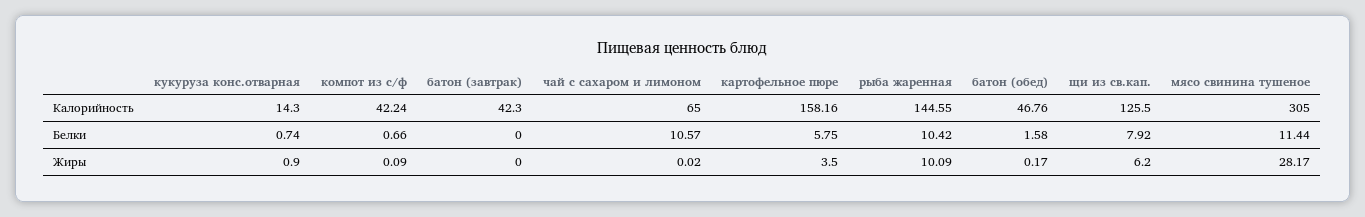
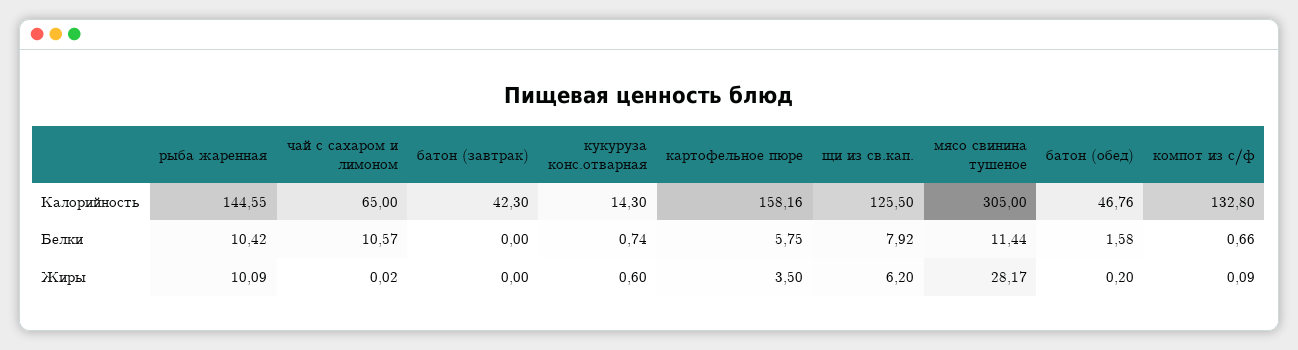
компот из с/ф, Калорийность: 42.24 -> 132.8
кукуруза конс.отварная, Жиры: 0.9 -> 0.6
батон (обед), Жиры: 0.17 -> 0.2

